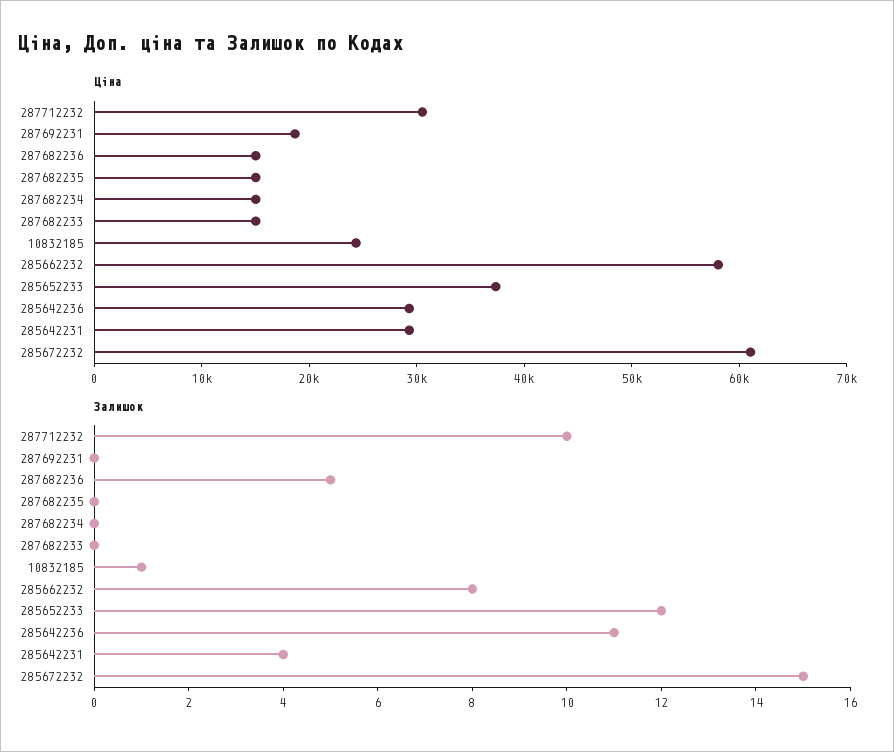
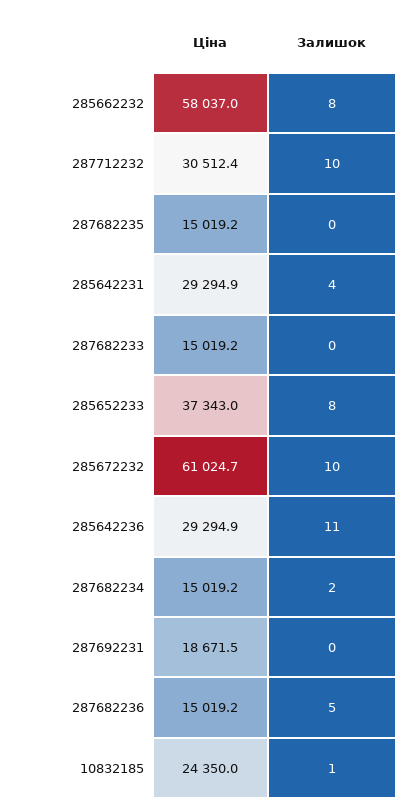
Залишок, 287682234: 0 -> 2
Залишок, 285652233: 12 -> 8
Залишок, 285672232: 15 -> 10

